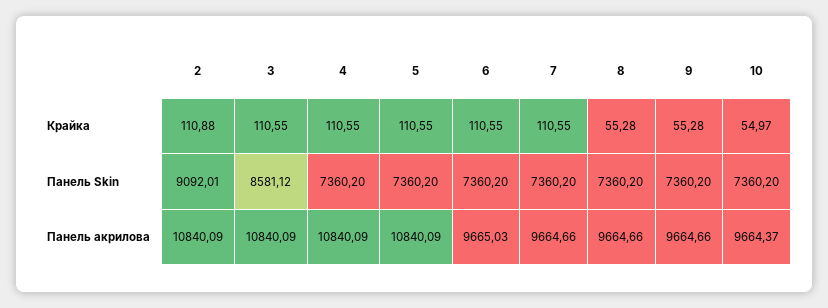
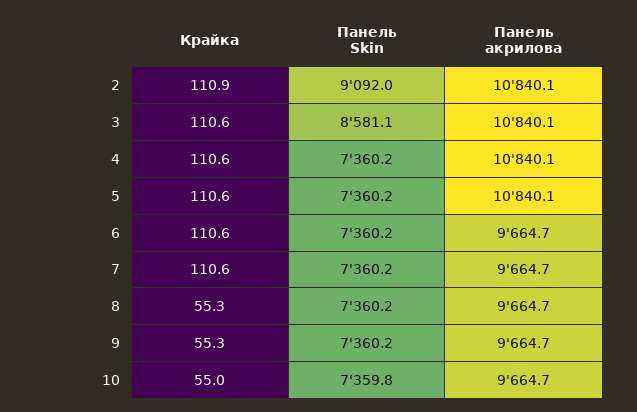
10, Панель Skin: 7360.2 -> 7359.8
6, Панель акрилова: 9665.03 -> 9664.7
10, Панель акрилова: 9664.37 -> 9664.7

